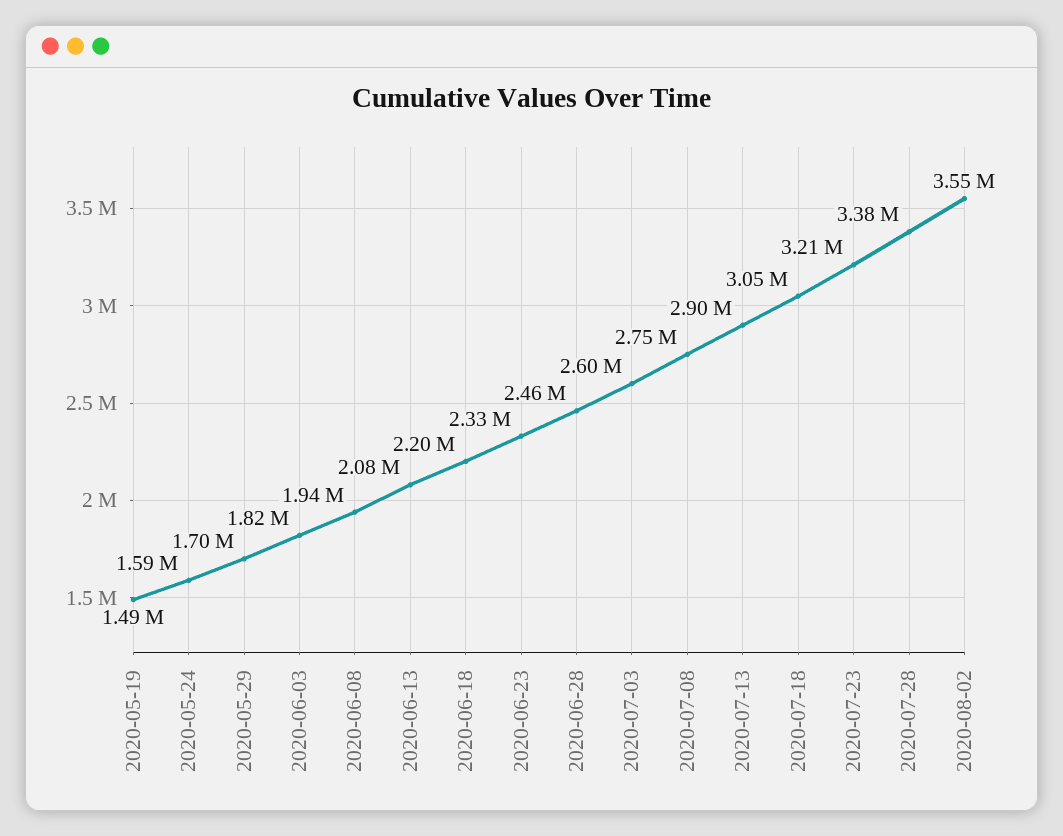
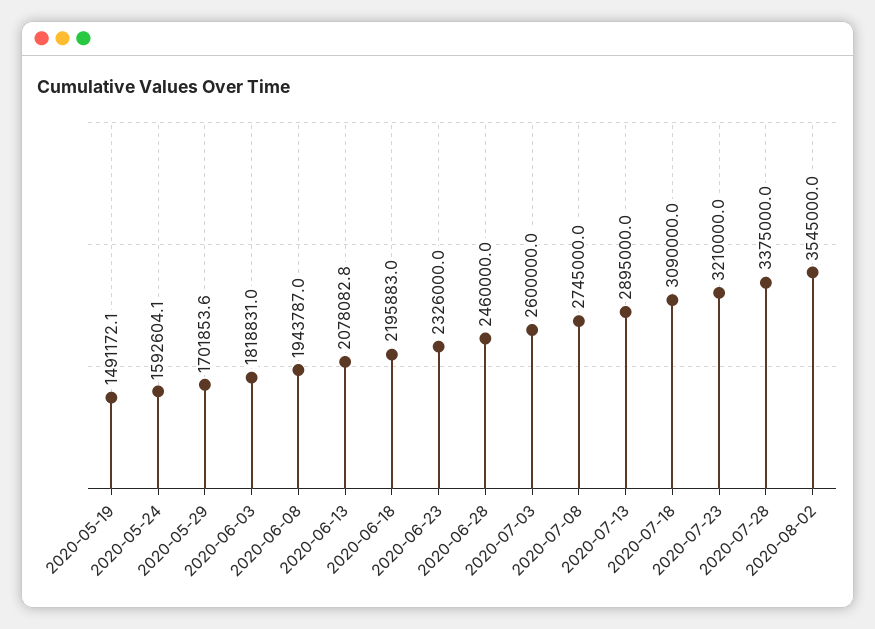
2020-07-18: 3050000 -> 3090000

